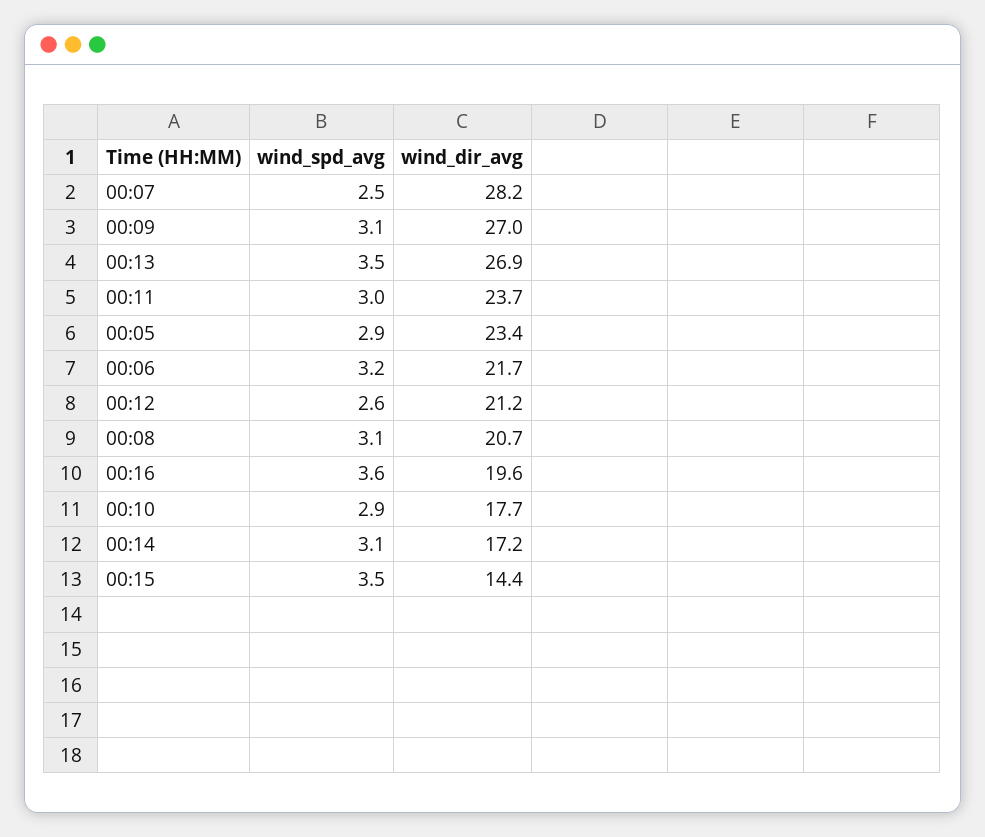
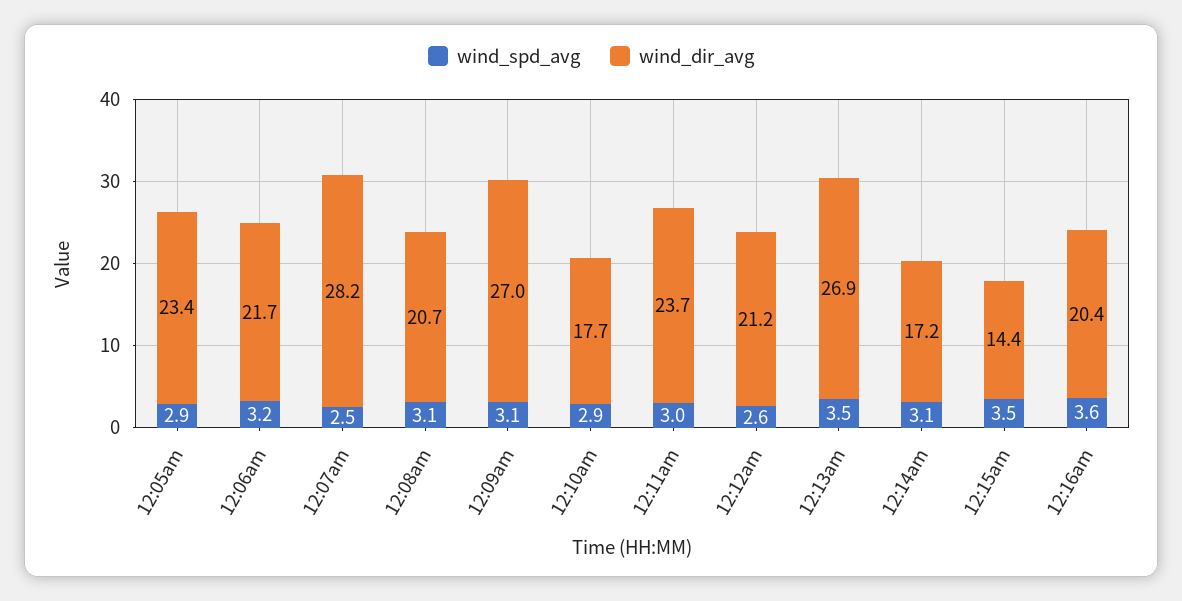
wind_dir_avg, 00:16: 19.6 -> 20.4

